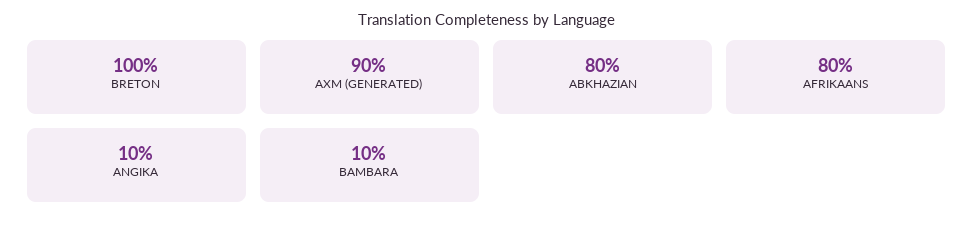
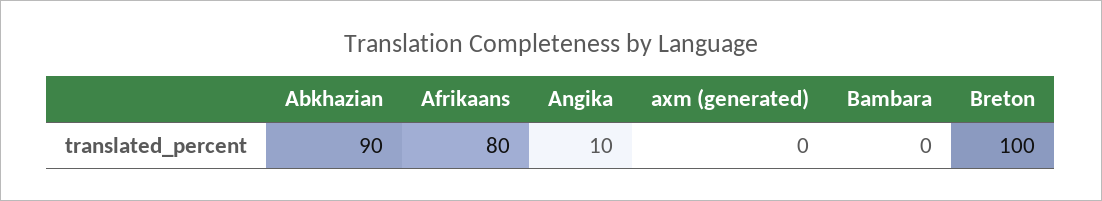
AXM (GENERATED): 90 -> 0
ABKHAZIAN: 80 -> 90
BAMBARA: 10 -> 0

